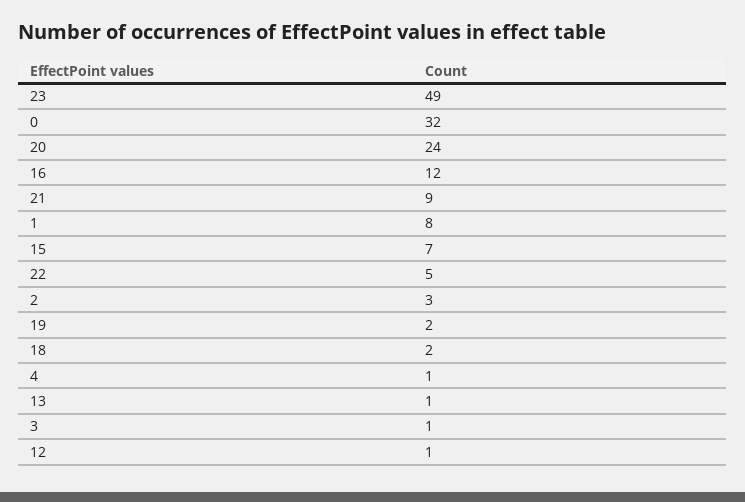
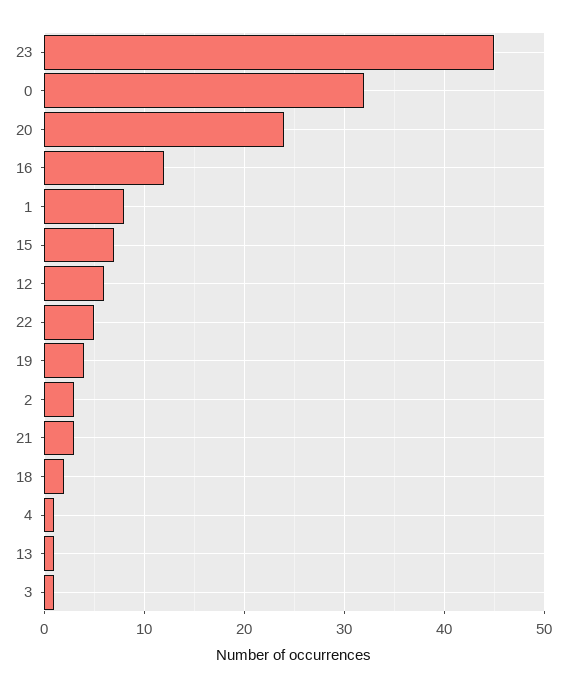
23: 49 -> 45
21: 9 -> 3
19: 2 -> 4
12: 1 -> 6

